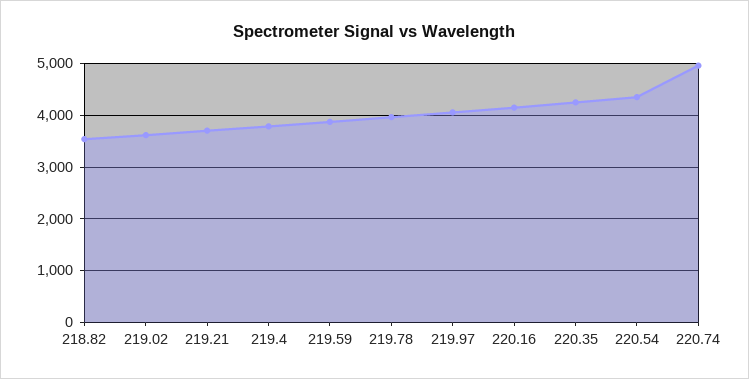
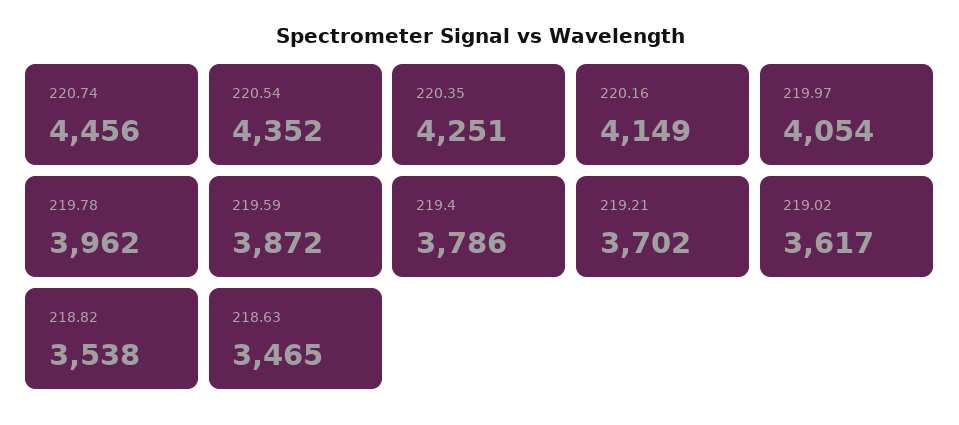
220.74: 5000 -> 4456
218.63: none -> 3465

